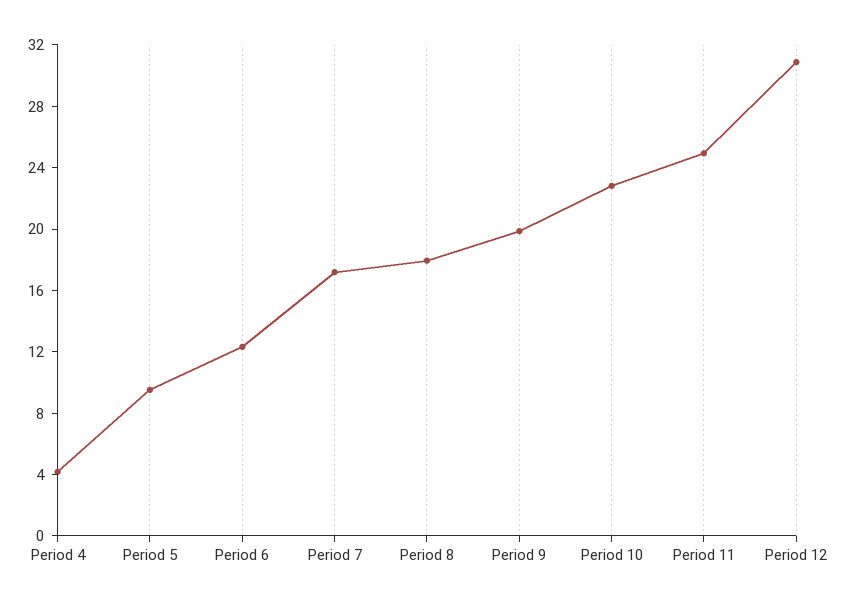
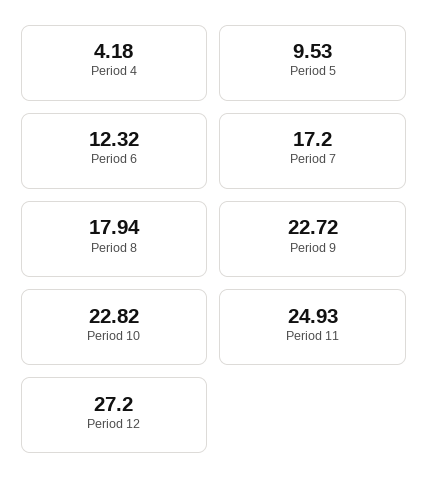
Period 9: 20 -> 22.72
Period 12: 31 -> 27.2

